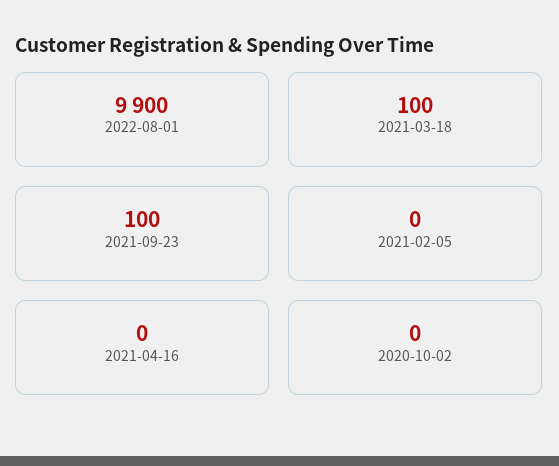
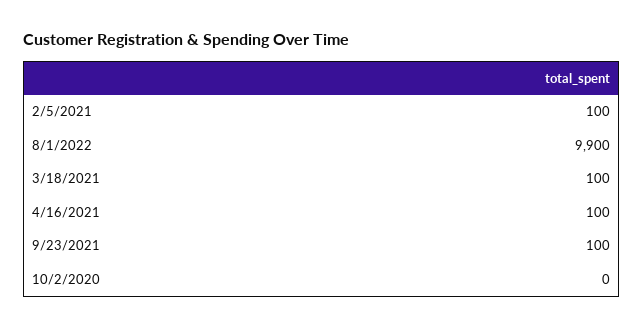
2021-02-05: 0 -> 100
2021-04-16: 0 -> 100

